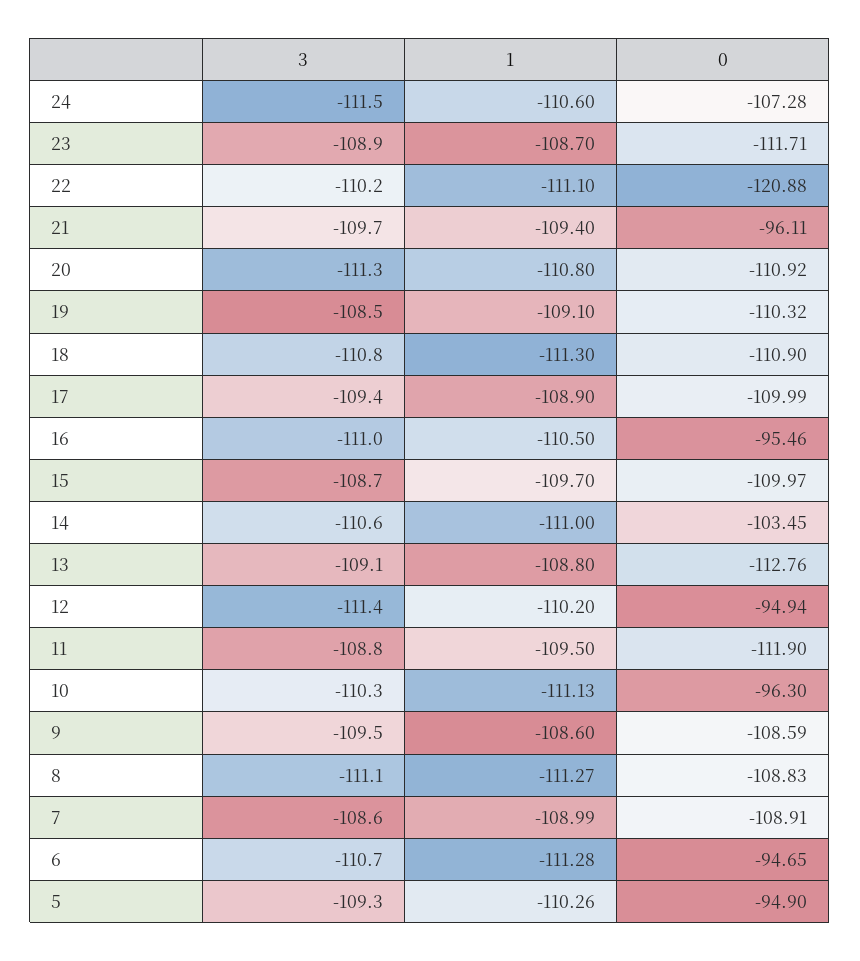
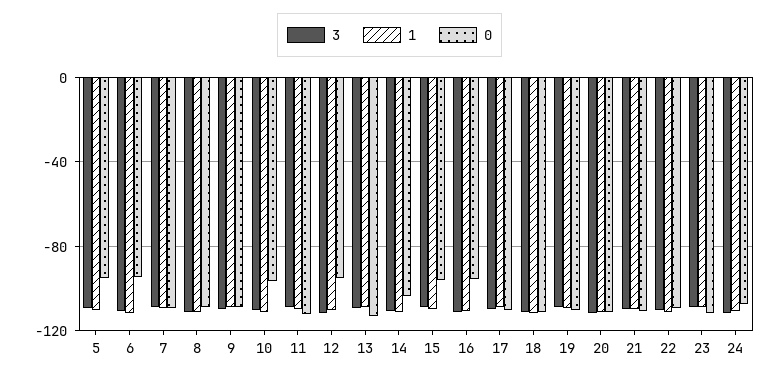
0, 22: -120.88 -> -110
0, 21: -96.11 -> -110
0, 15: -109.97 -> -95

